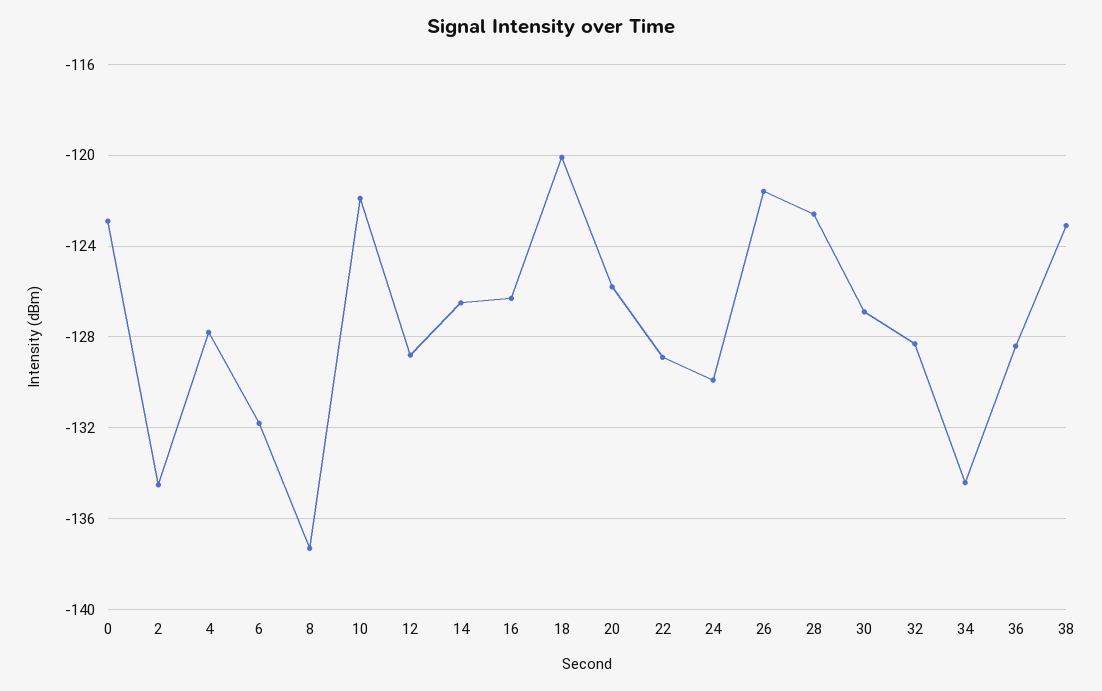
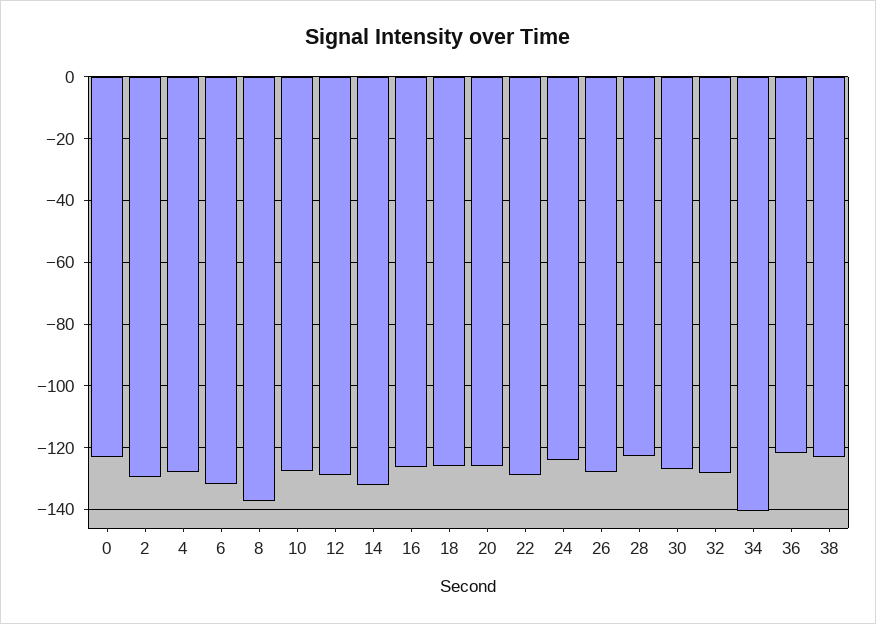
2: -134.5 -> -130
10: -122 -> -128
14: -126.5 -> -132
18: -120 -> -126
24: -130 -> -124
26: -121.5 -> -128
34: -134.5 -> -140
36: -128.5 -> -122

